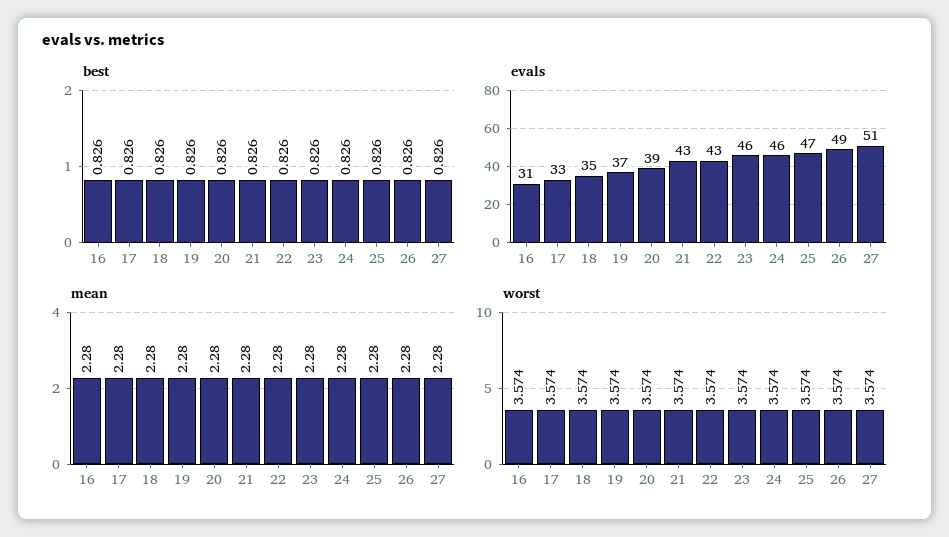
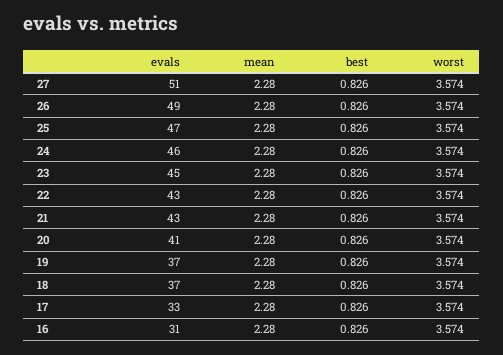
evals, 18: 35 -> 37
evals, 20: 39 -> 41
evals, 23: 46 -> 45

